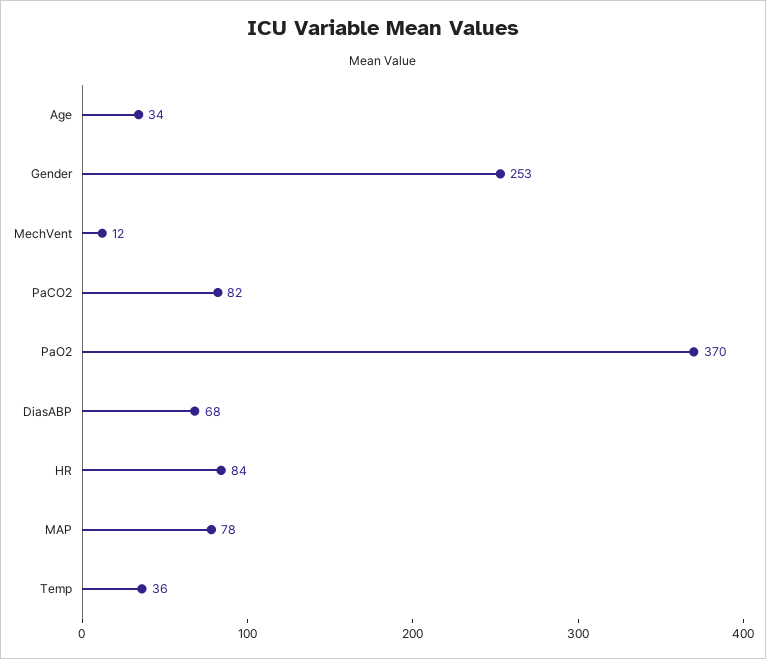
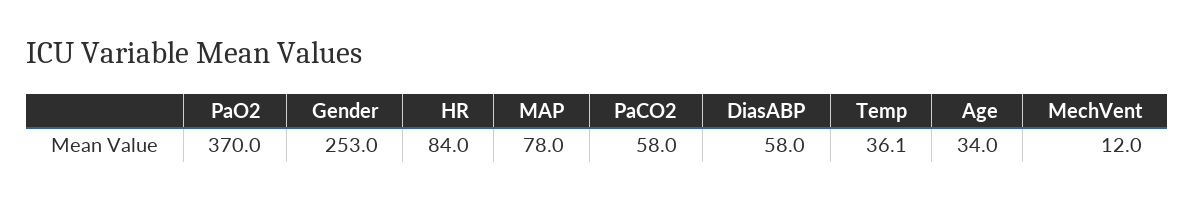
PaCO2: 82 -> 58
DiasABP: 68 -> 58

